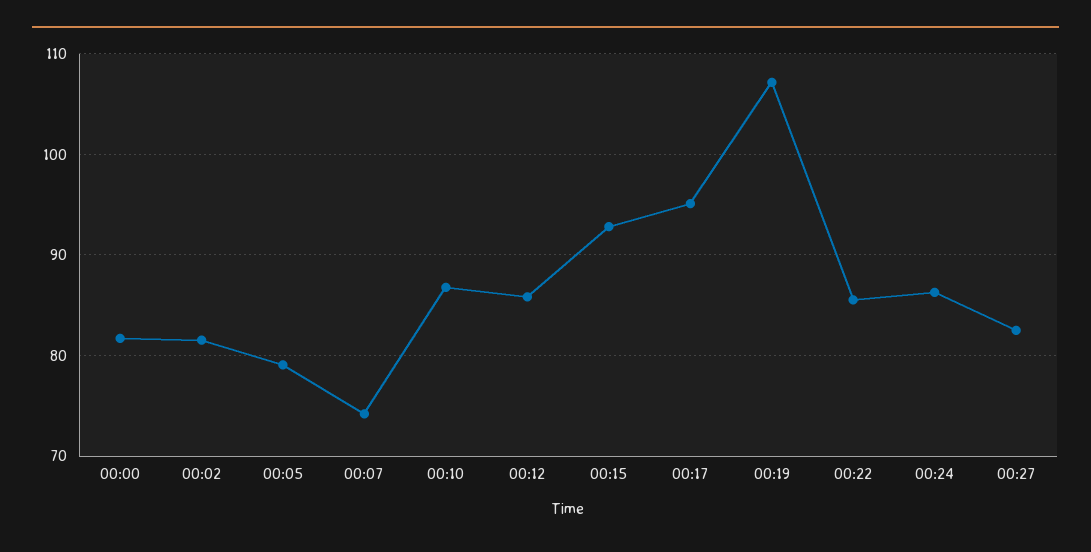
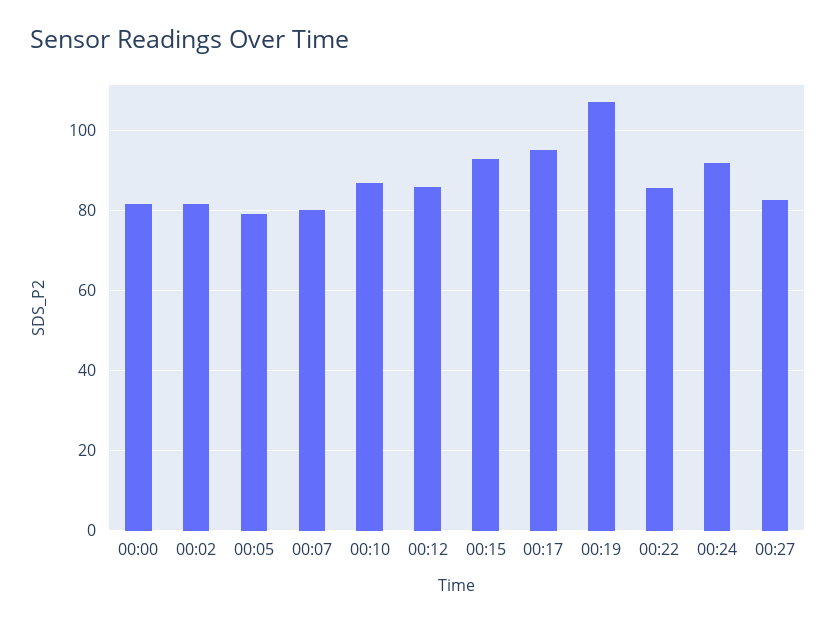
00:07: 74 -> 80
00:24: 86 -> 92

